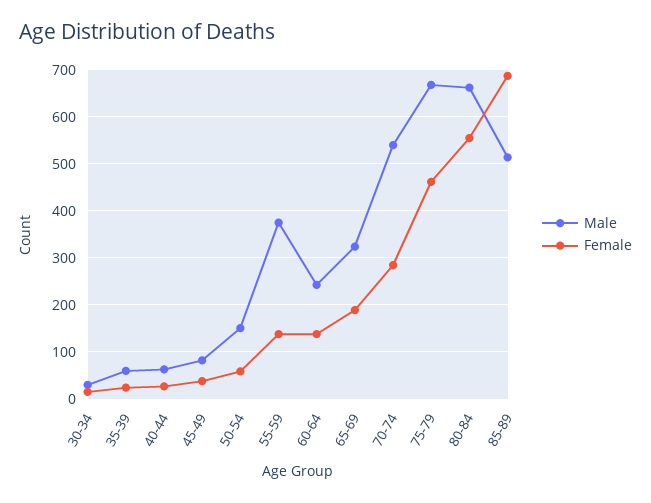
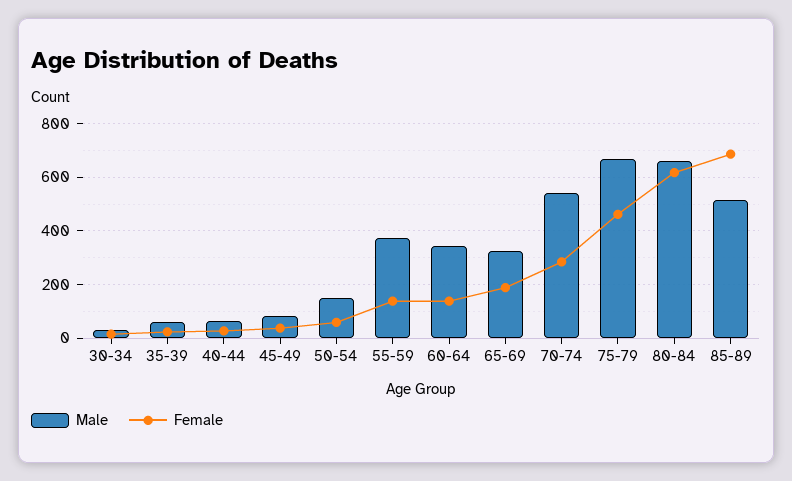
Male, 60-64: 240 -> 350
Female, 80-84: 560 -> 625

